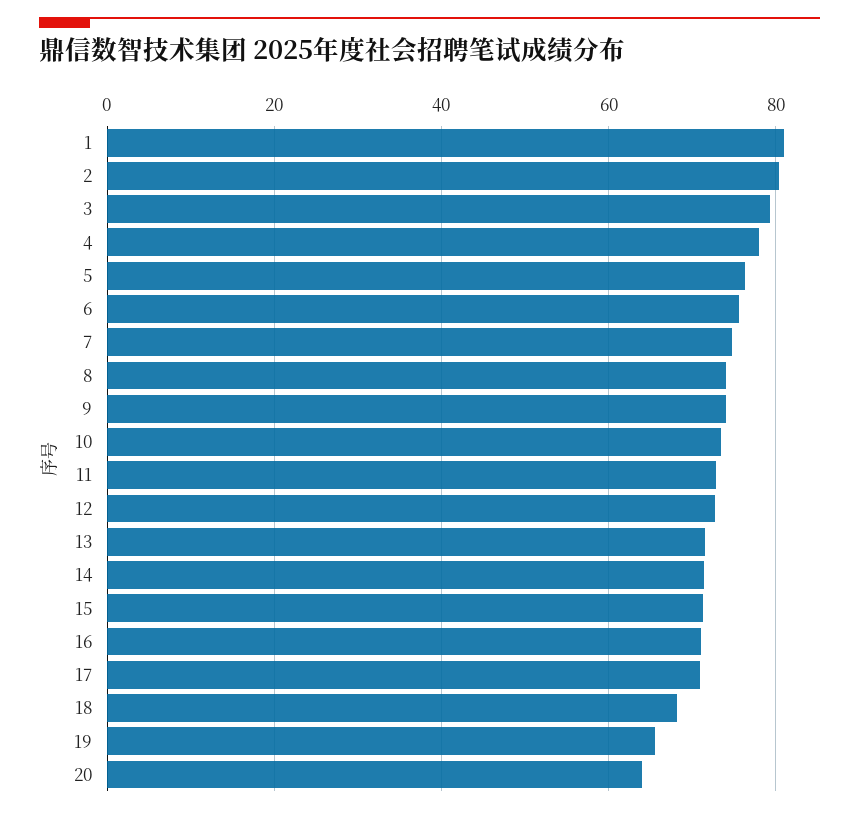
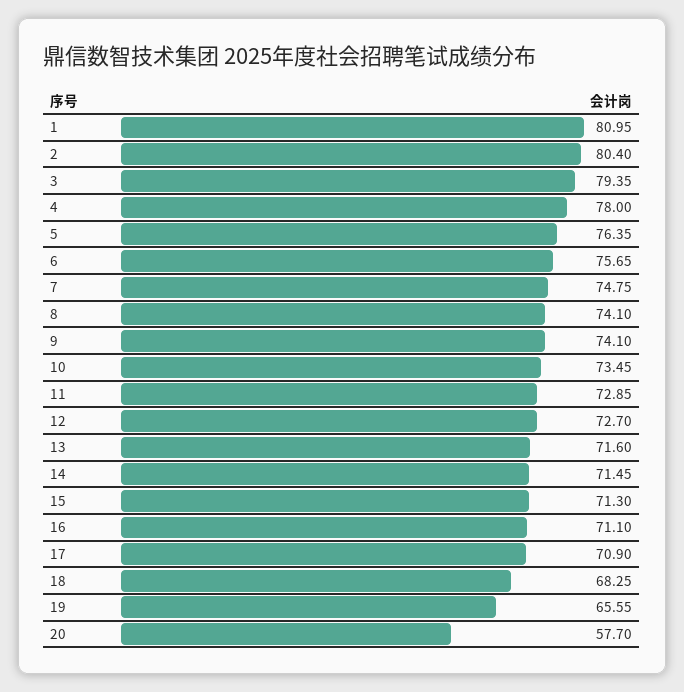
20: 64 -> 57.7

